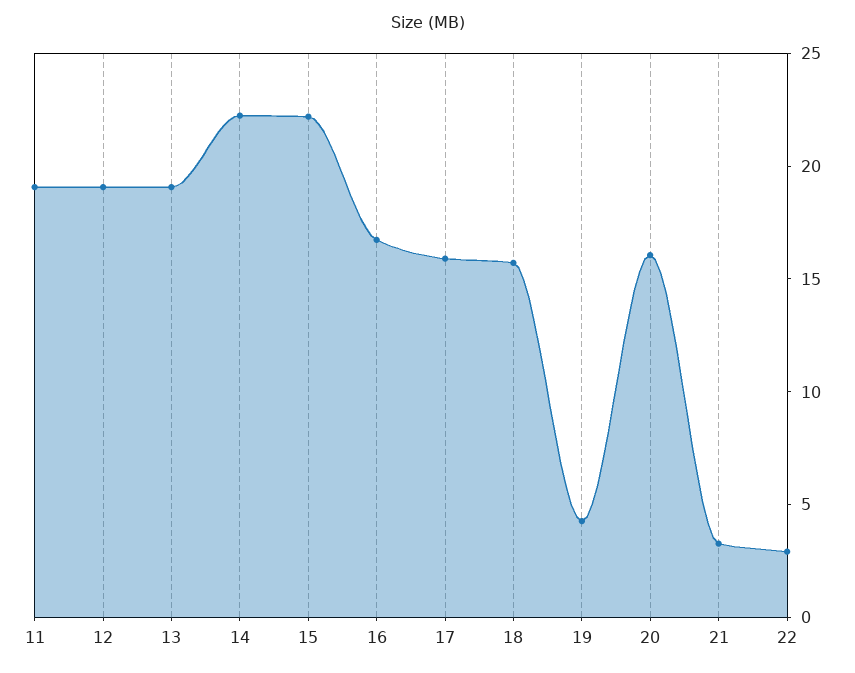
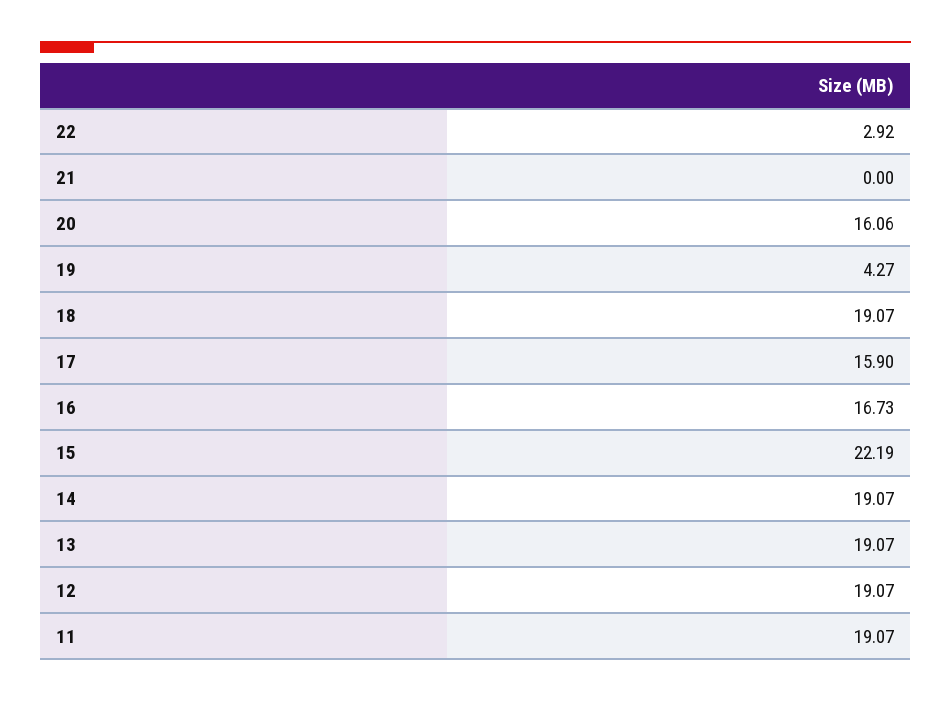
14: 22 -> 19.07
18: 16 -> 19.07
21: 3 -> 0

